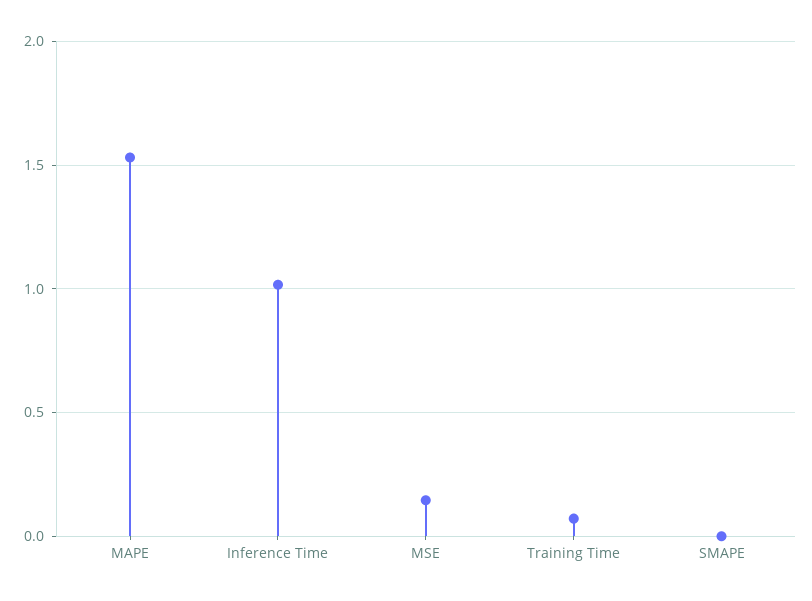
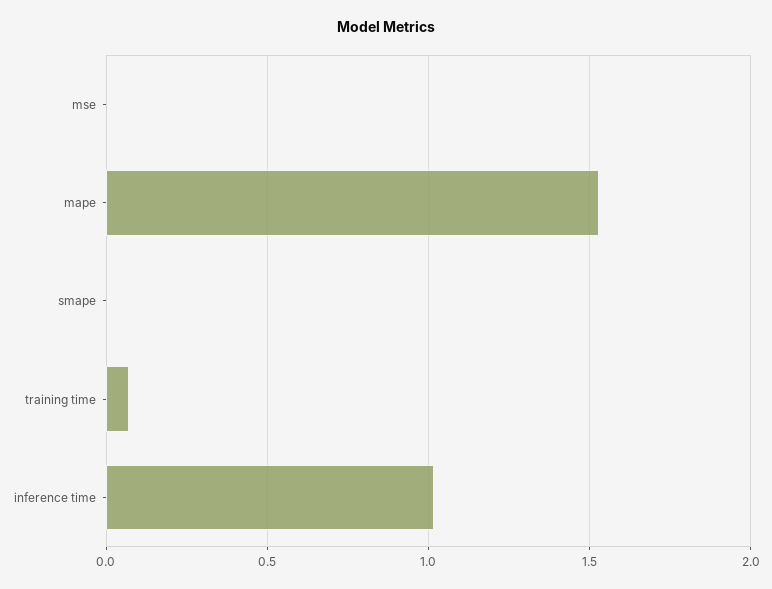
MSE: 0.15 -> 0

